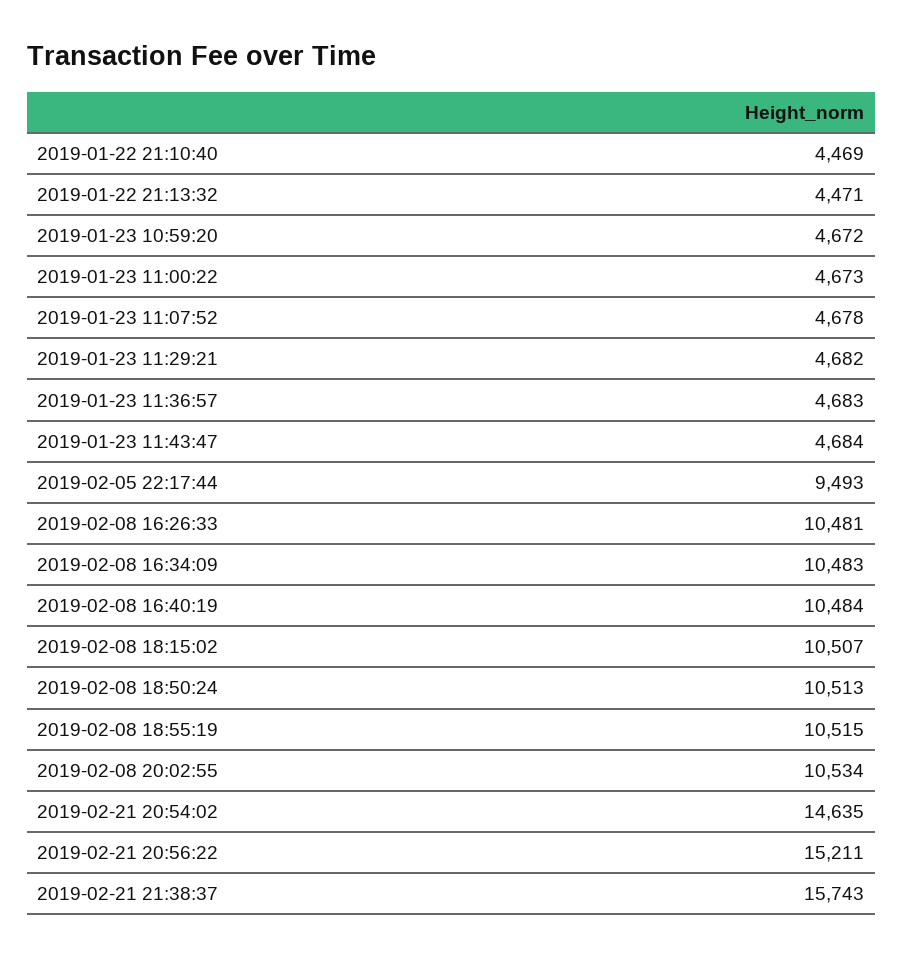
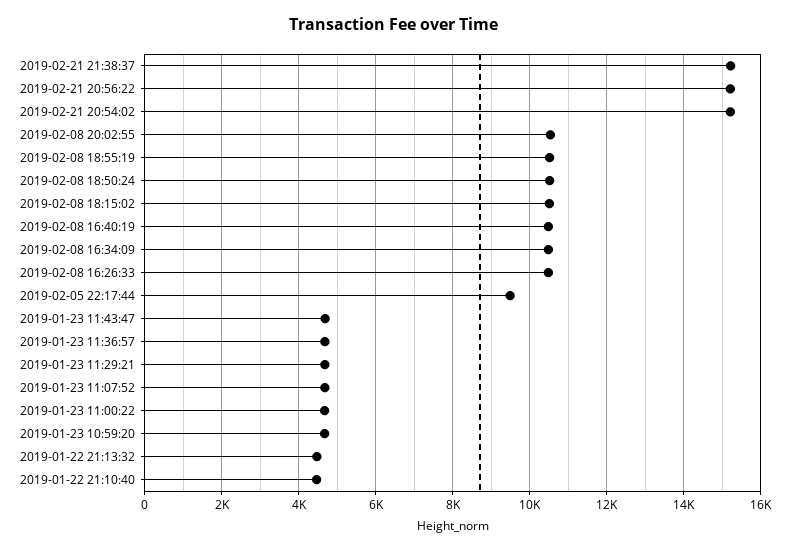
2019-02-21 20:54:02: 14635 -> 15200
2019-02-21 21:38:37: 15743 -> 15200

